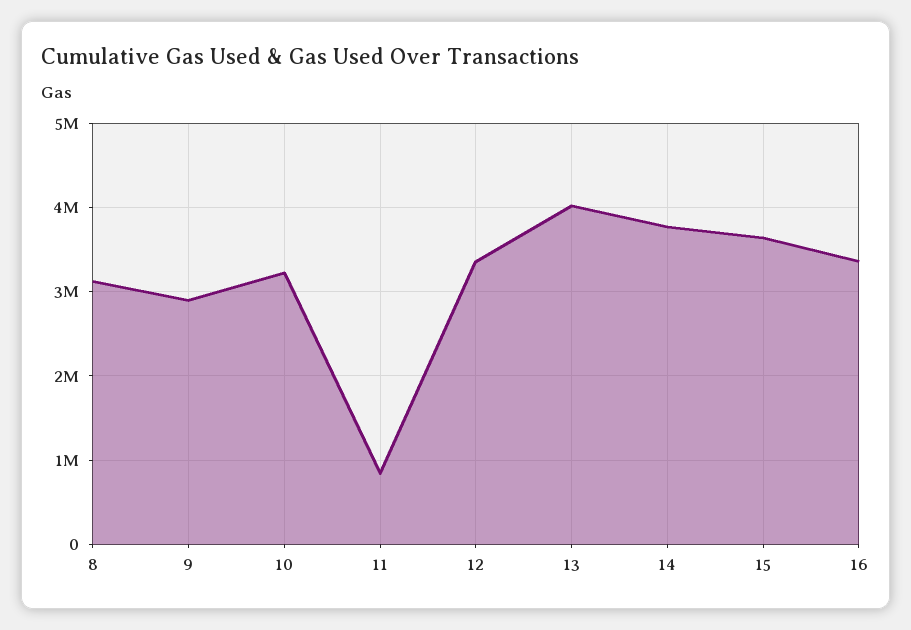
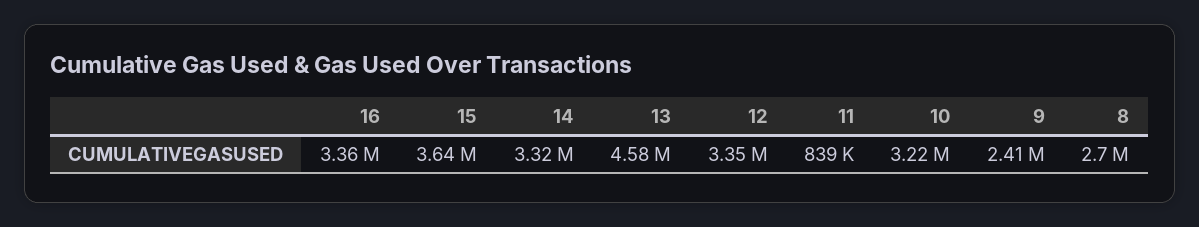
8: 3100000 -> 2700000
9: 2900000 -> 2410000
13: 4000000 -> 4580000
14: 3800000 -> 3320000

